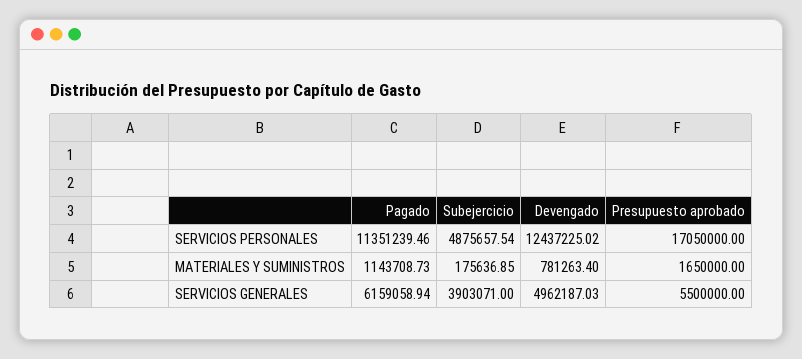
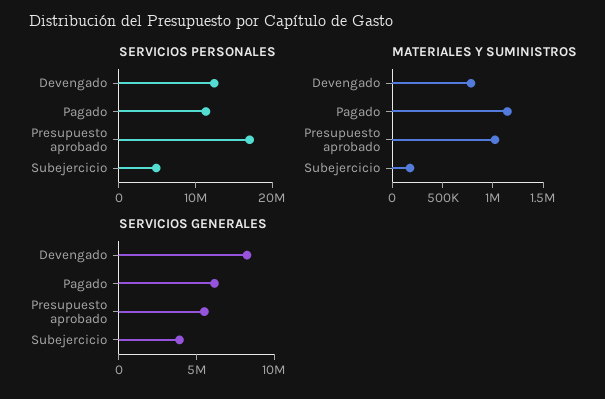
MATERIALES Y SUMINISTROS, Presupuesto aprobado: 1650000 -> 1000000
SERVICIOS GENERALES, Devengado: 4962187.03 -> 8000000

